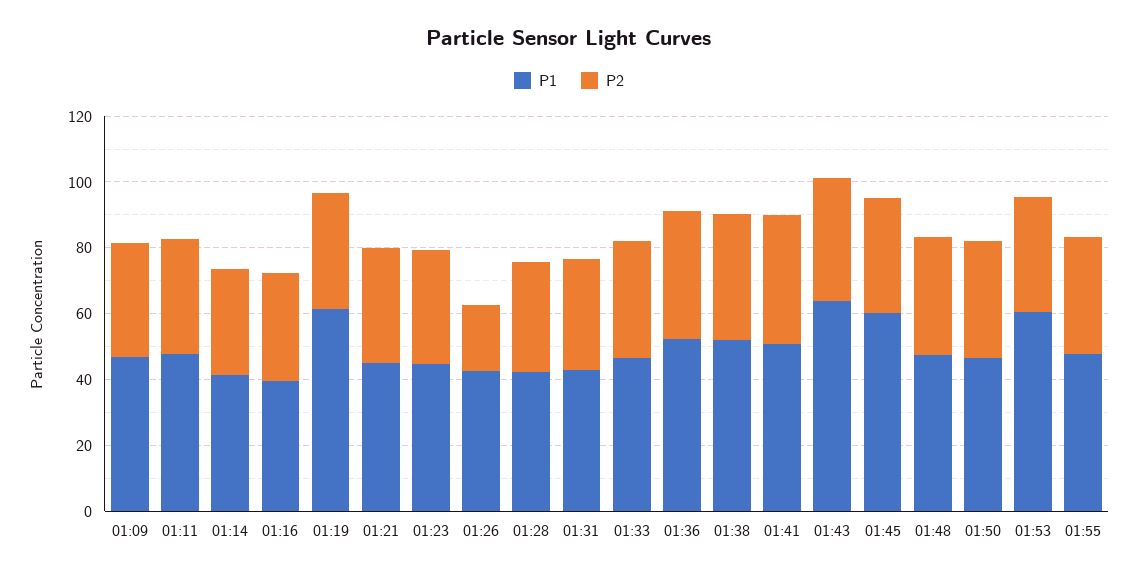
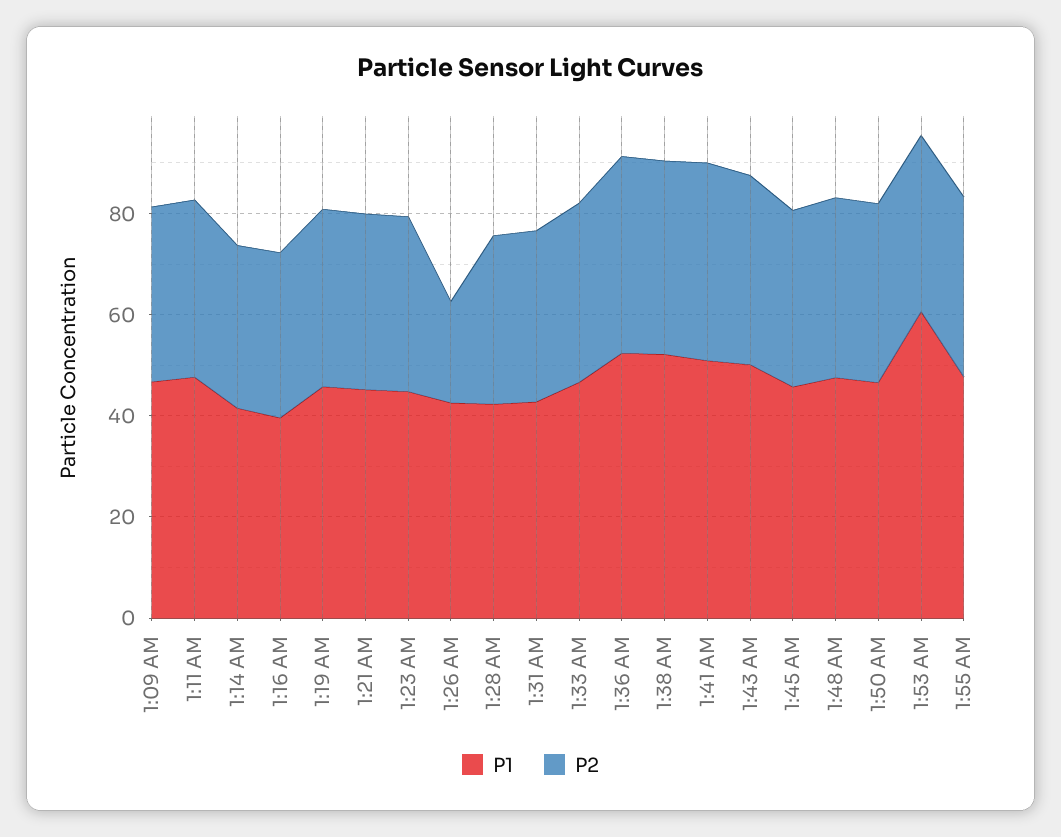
P1, 01:19: 60 -> 45
P1, 01:43: 65 -> 50
P1, 01:45: 60 -> 45

